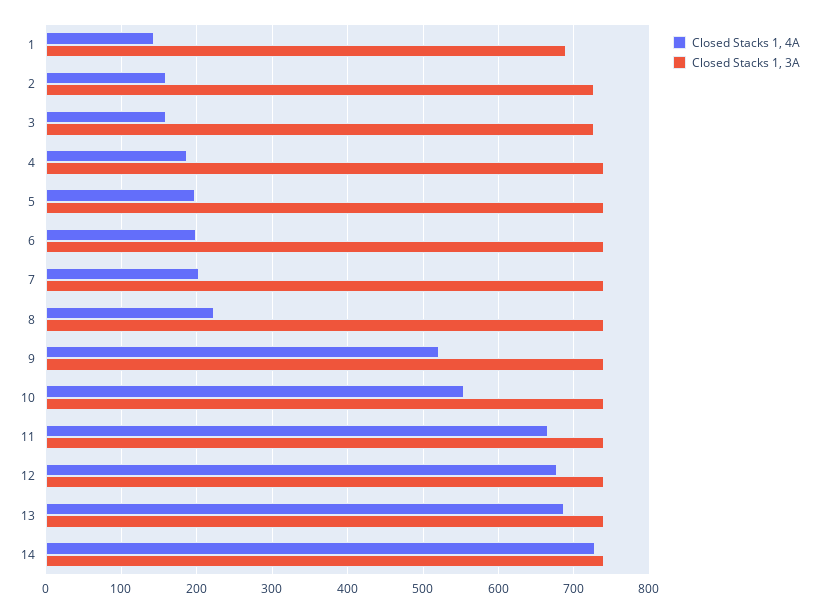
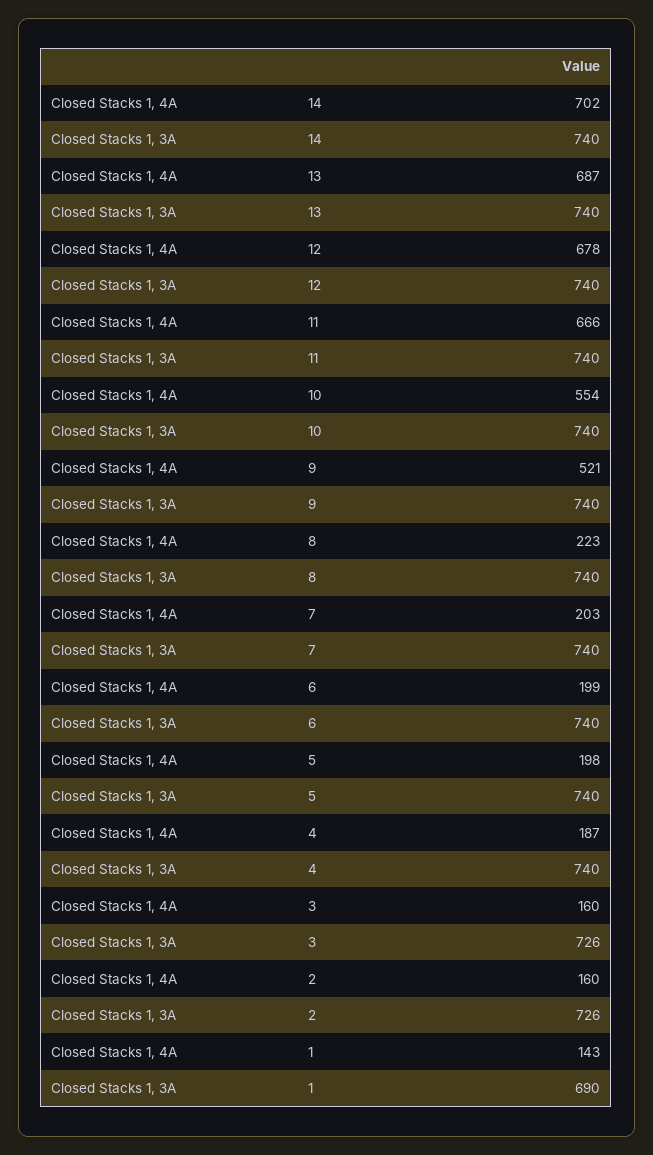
Closed Stacks 1, 4A, 14: 730 -> 702

